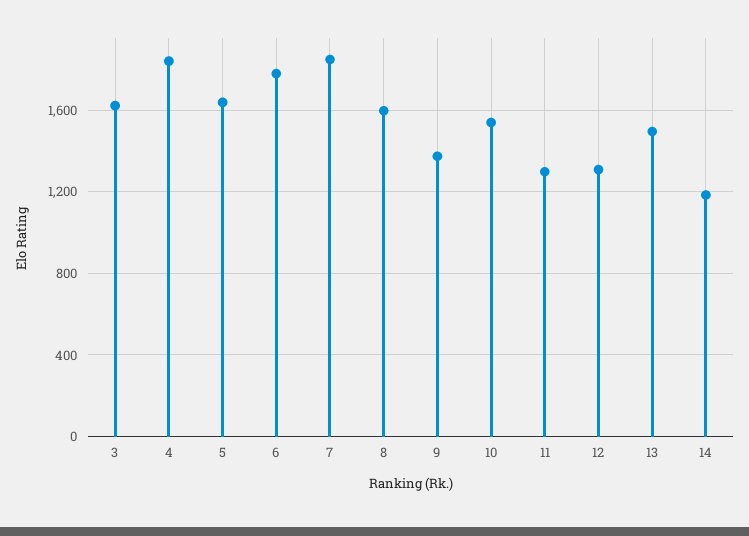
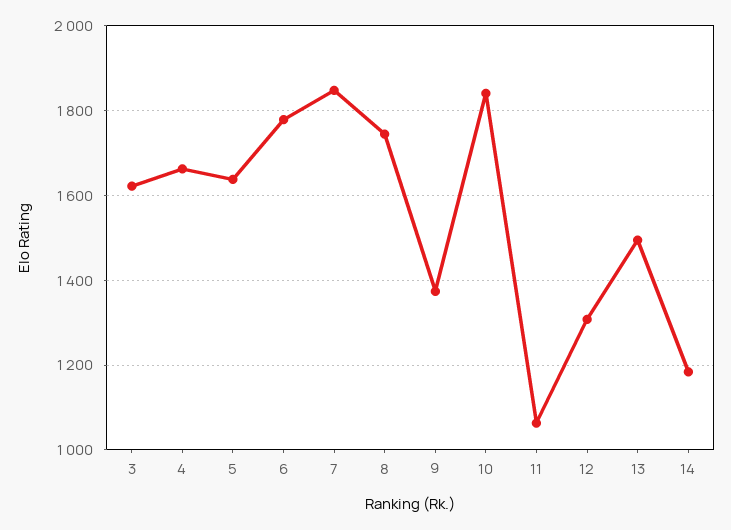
4: 1850 -> 1660
8: 1600 -> 1740
10: 1550 -> 1840
11: 1300 -> 1060

